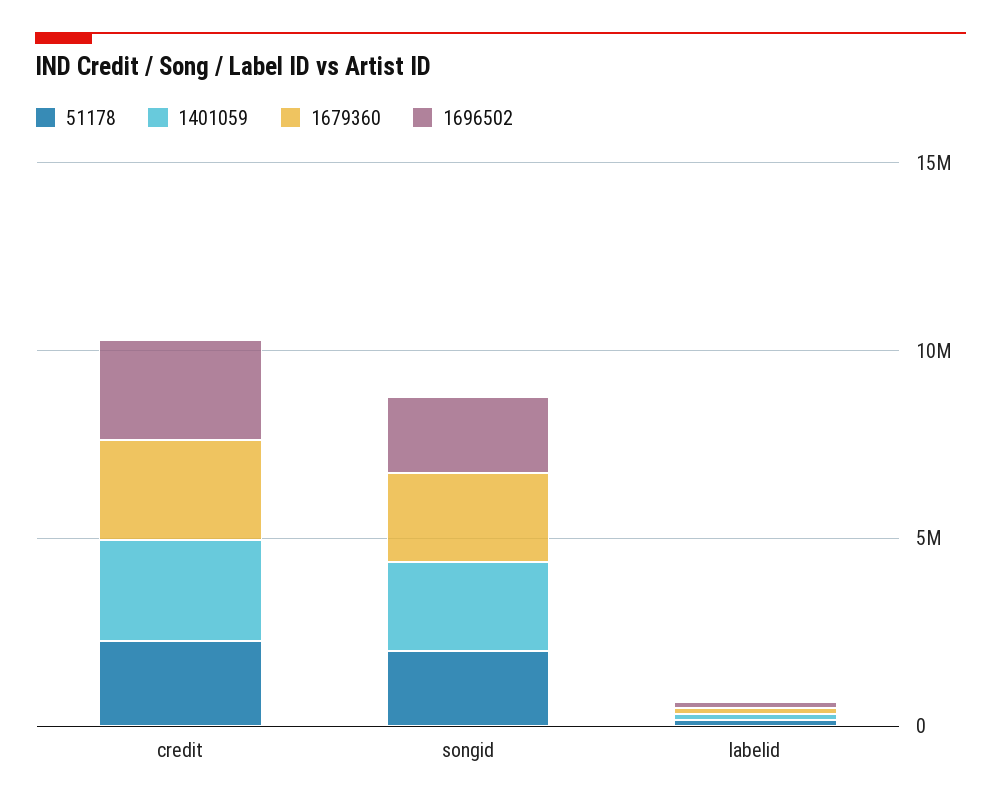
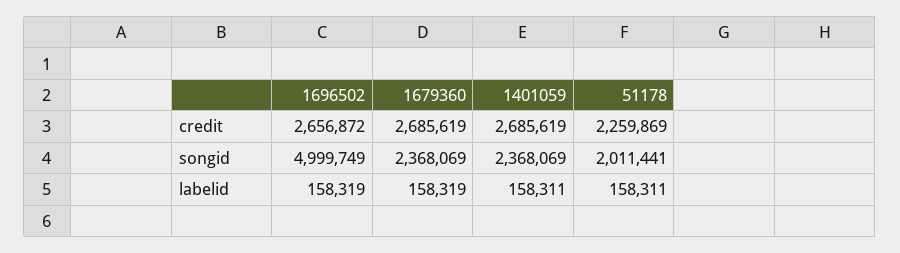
1696502, songid: 2000000 -> 4999749

